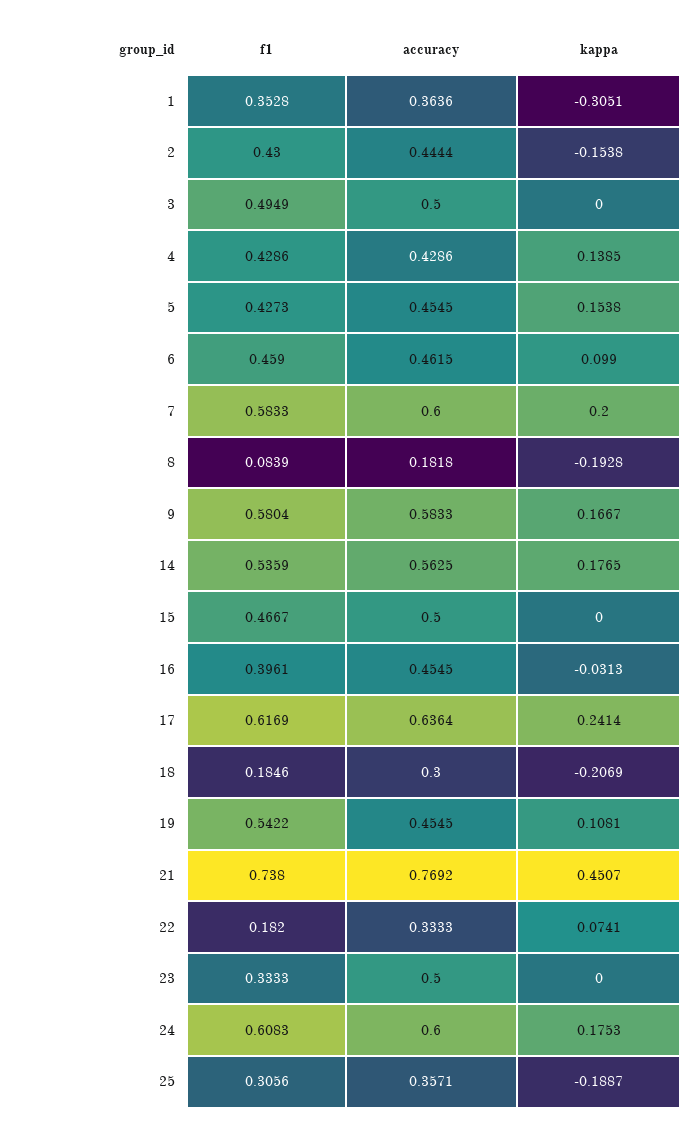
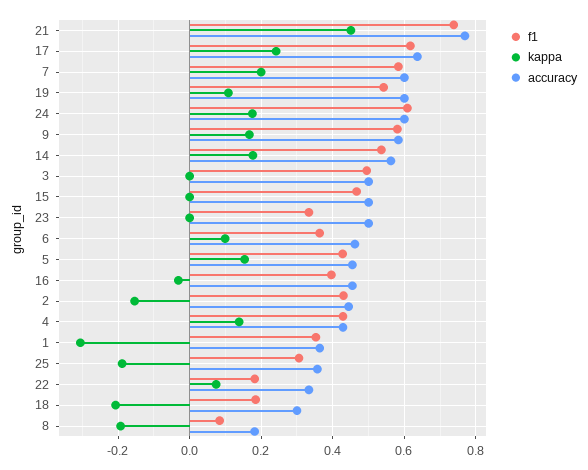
f1, 6: 0.459 -> 0.36
accuracy, 19: 0.4545 -> 0.6

